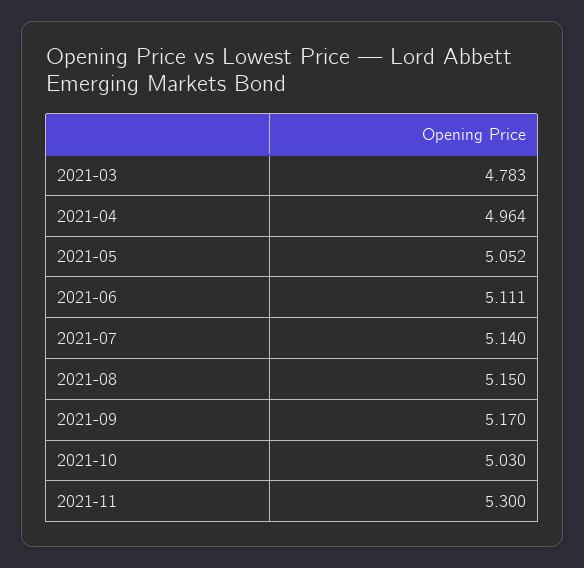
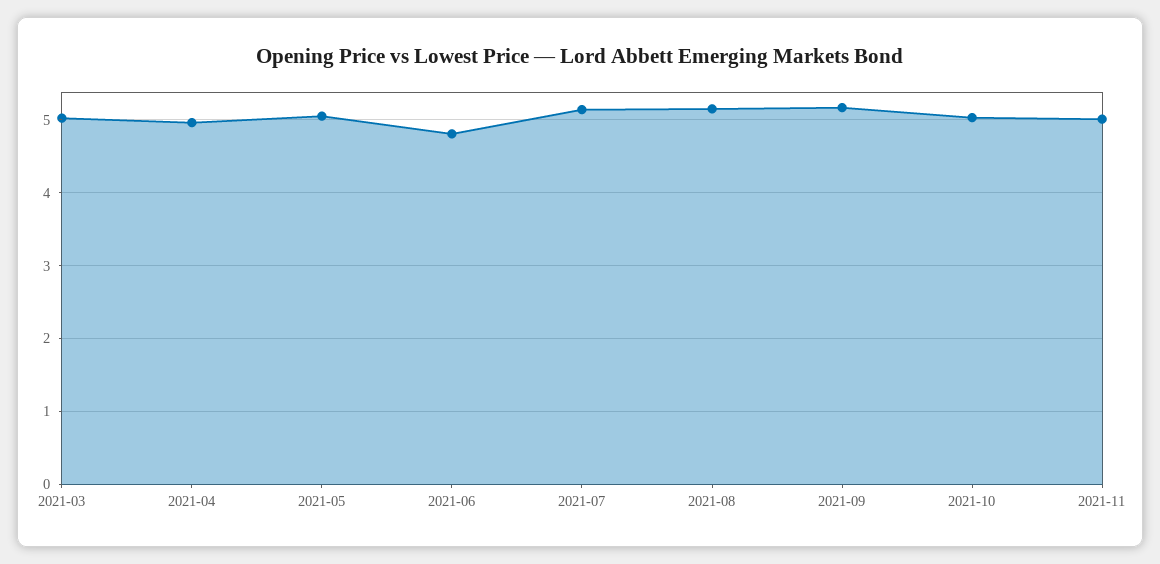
2021-03: 4.783 -> 5
2021-06: 5.111 -> 4.8
2021-11: 5.3 -> 5

